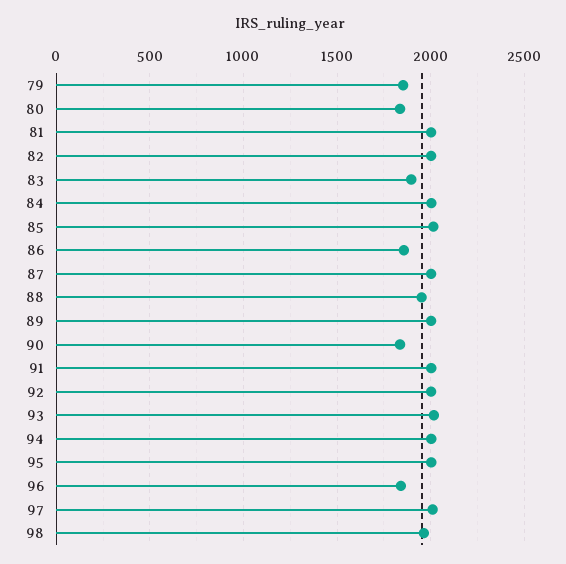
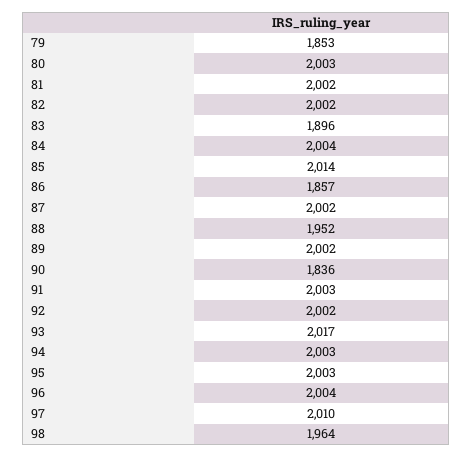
80: 1850 -> 2003
96: 1850 -> 2004

